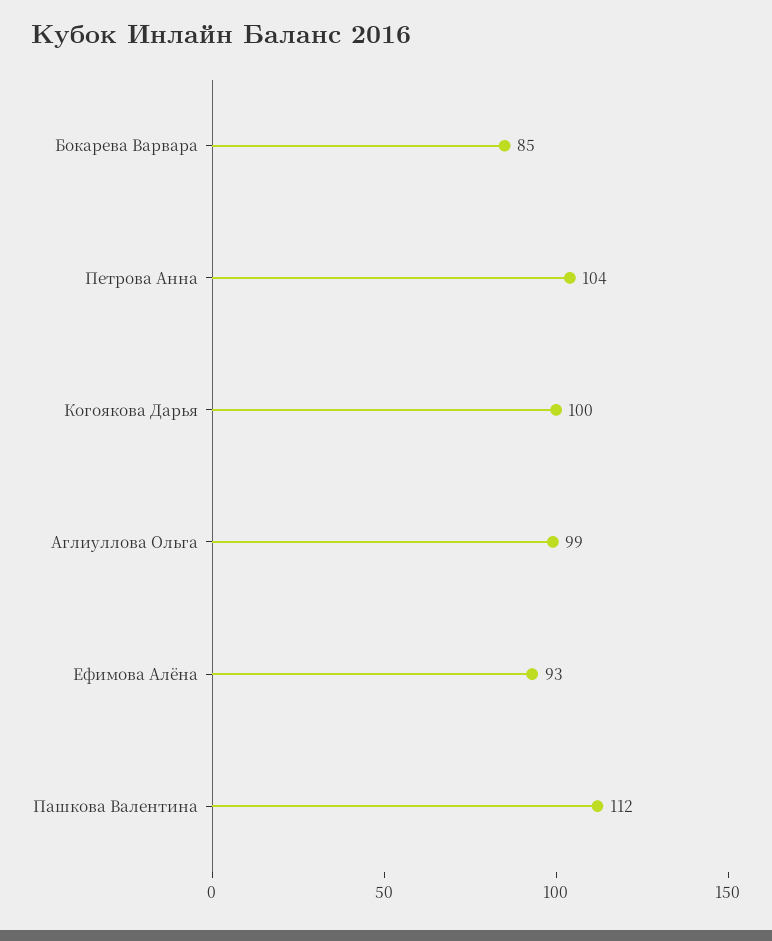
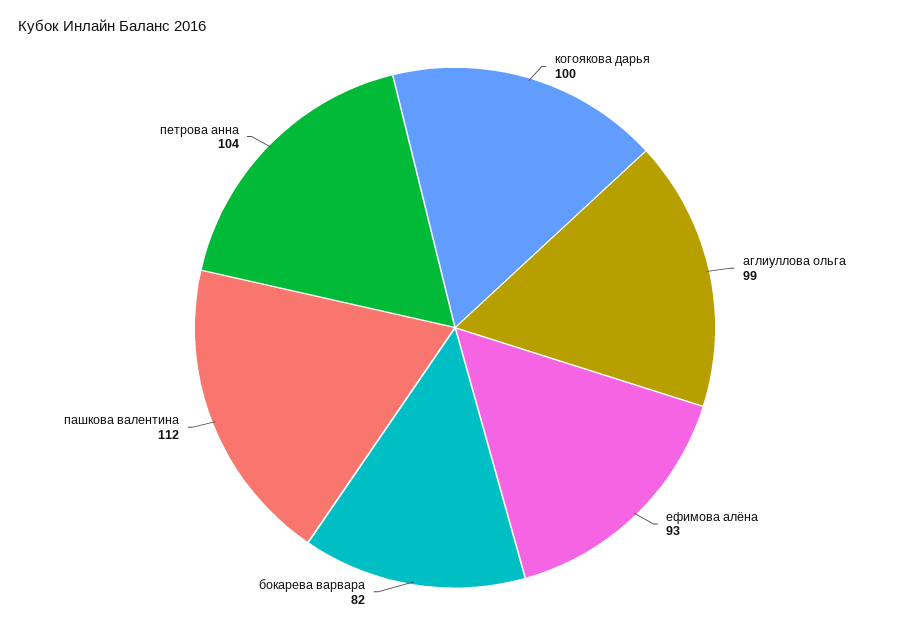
Бокарева Варвара: 85 -> 82

